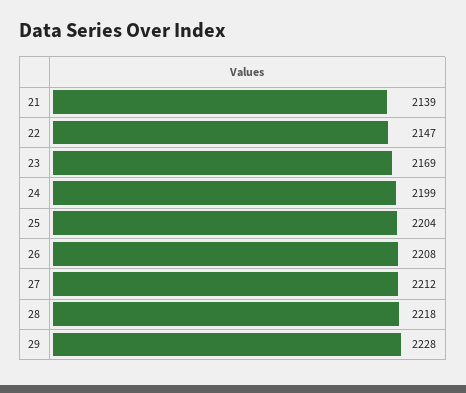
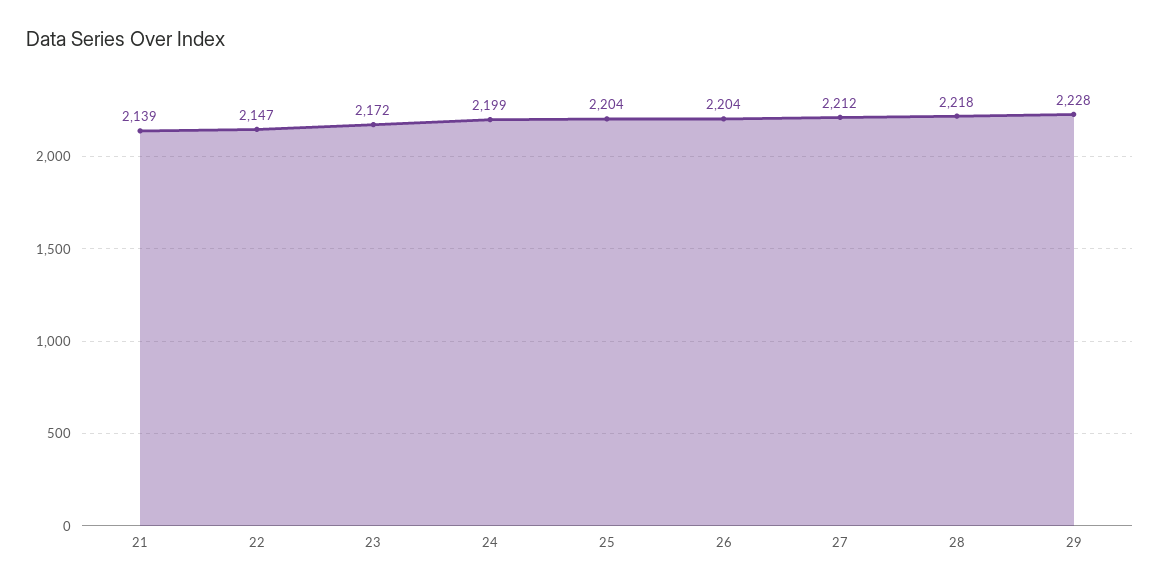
23: 2169 -> 2172
26: 2208 -> 2204

